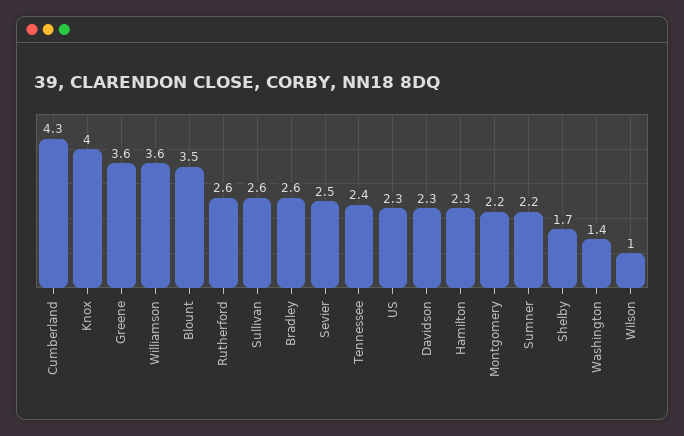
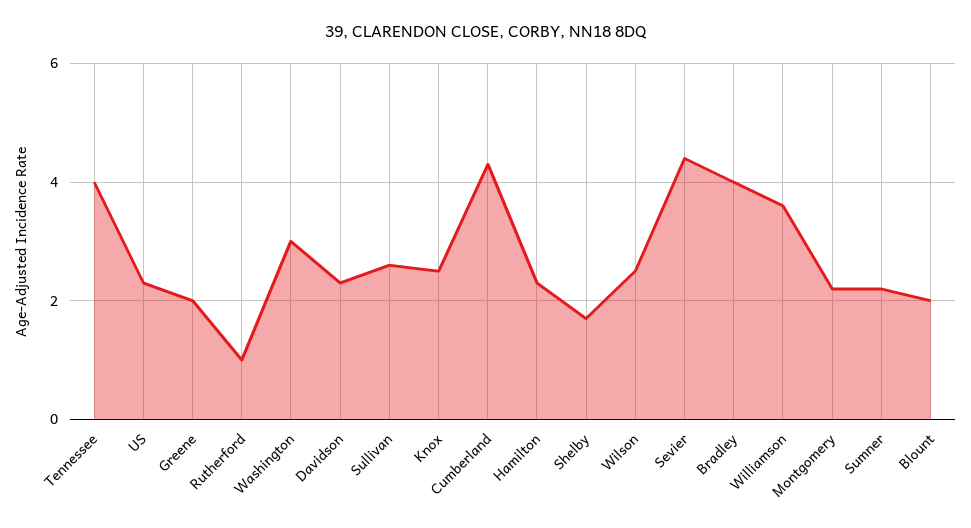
Knox: 4 -> 2.5
Greene: 3.6 -> 2
Blount: 3.5 -> 2
Rutherford: 2.6 -> 1
Bradley: 2.6 -> 4
Sevier: 2.5 -> 4.5
Tennessee: 2.4 -> 4
Washington: 1.4 -> 3
Wilson: 1 -> 2.5

